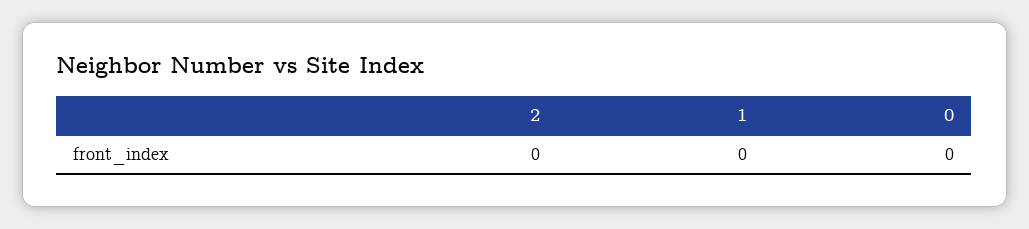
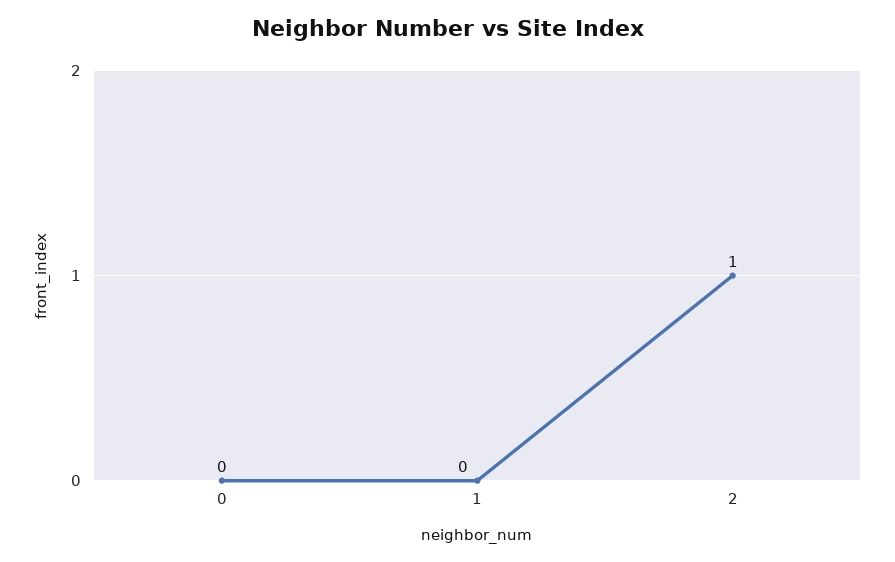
2: 0 -> 1

